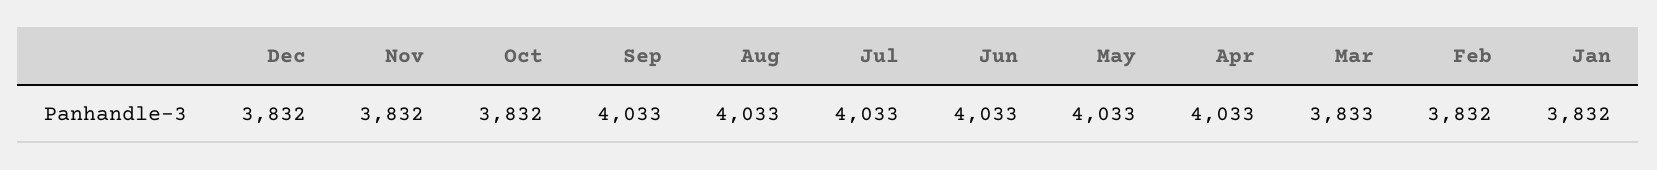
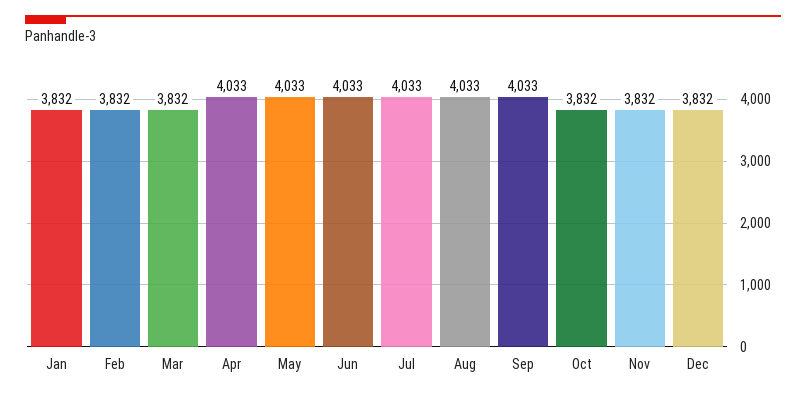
Mar: 3833 -> 3832

